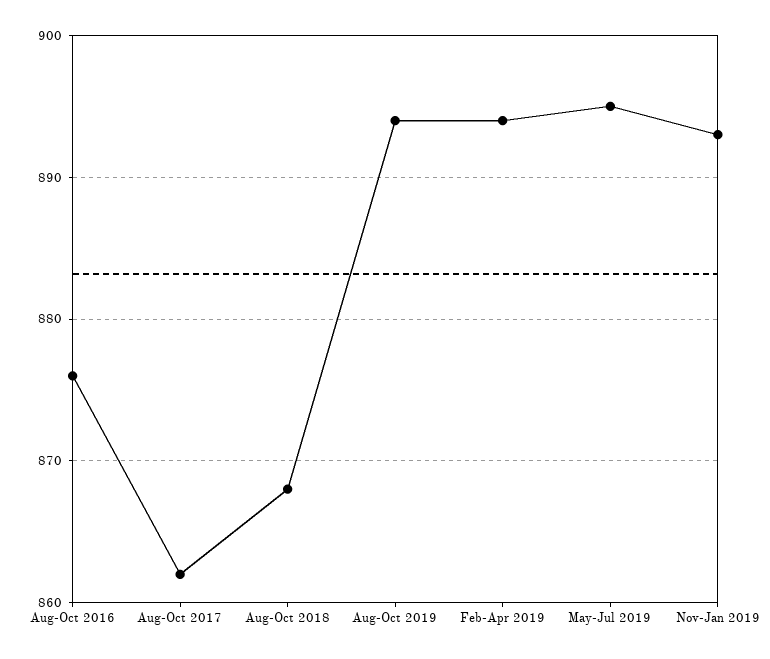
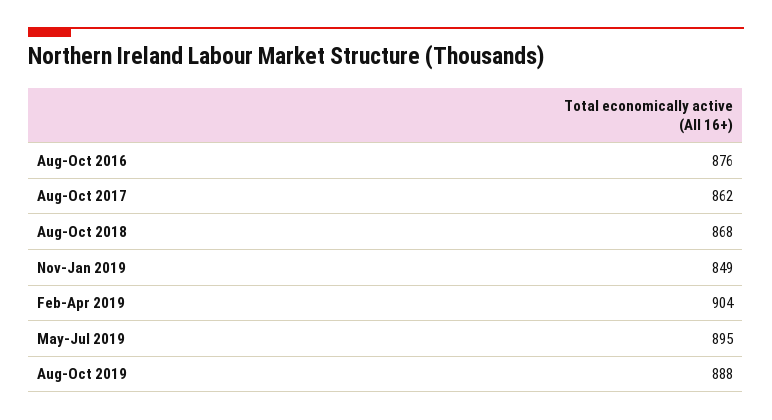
Aug-Oct 2019: 894 -> 888
Feb-Apr 2019: 894 -> 904
Nov-Jan 2019: 893 -> 849

